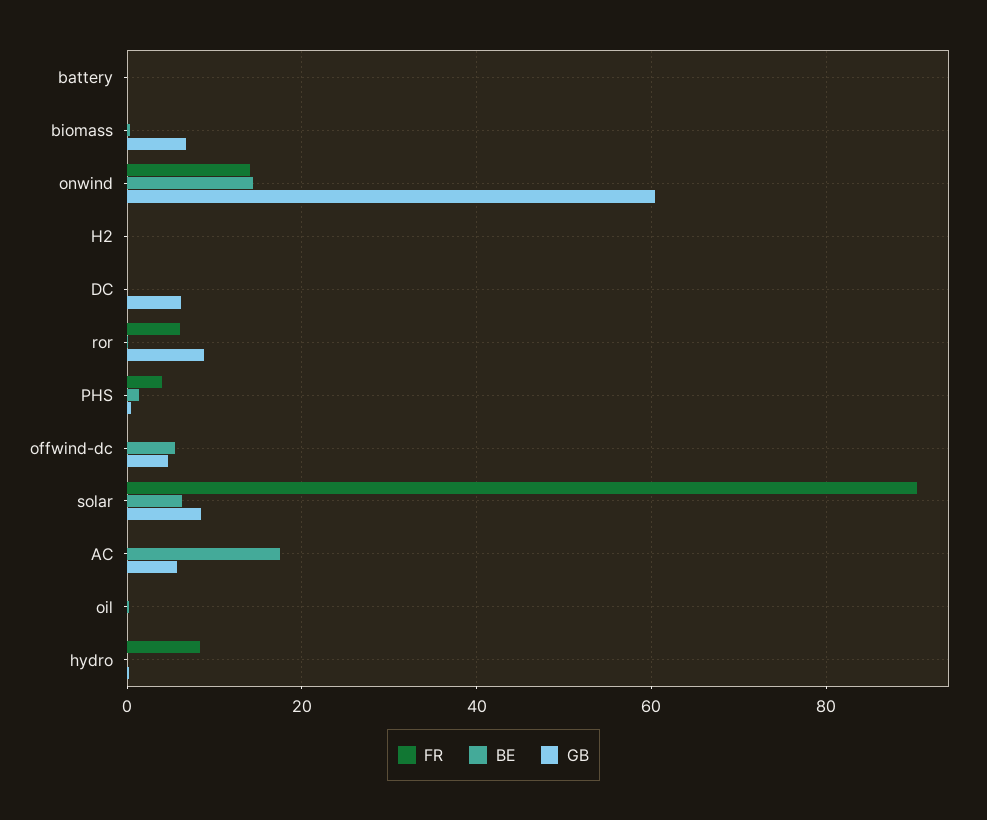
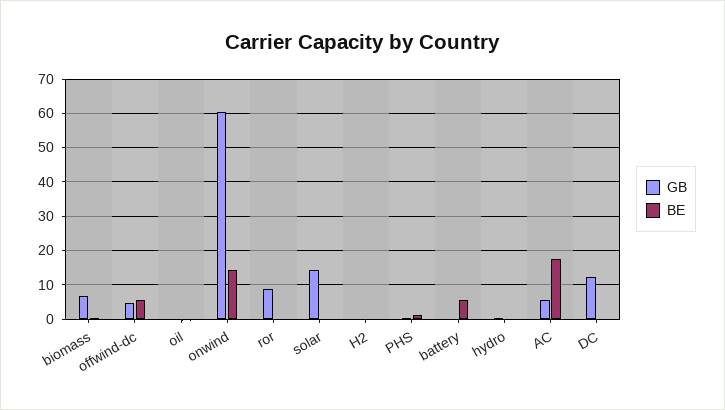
FR, battery: 0 -> none
BE, battery: 0 -> 6
FR, biomass: 0 -> none
FR, onwind: 14 -> none
FR, H2: 0 -> none
FR, DC: 0 -> none
GB, DC: 6 -> 12
FR, ror: 6 -> none
FR, PHS: 4 -> none
FR, offwind-dc: 0 -> none
FR, solar: 90 -> none
BE, solar: 6 -> 0
GB, solar: 8 -> 14
FR, AC: 0 -> none
FR, oil: 0 -> none
FR, hydro: 8 -> none

